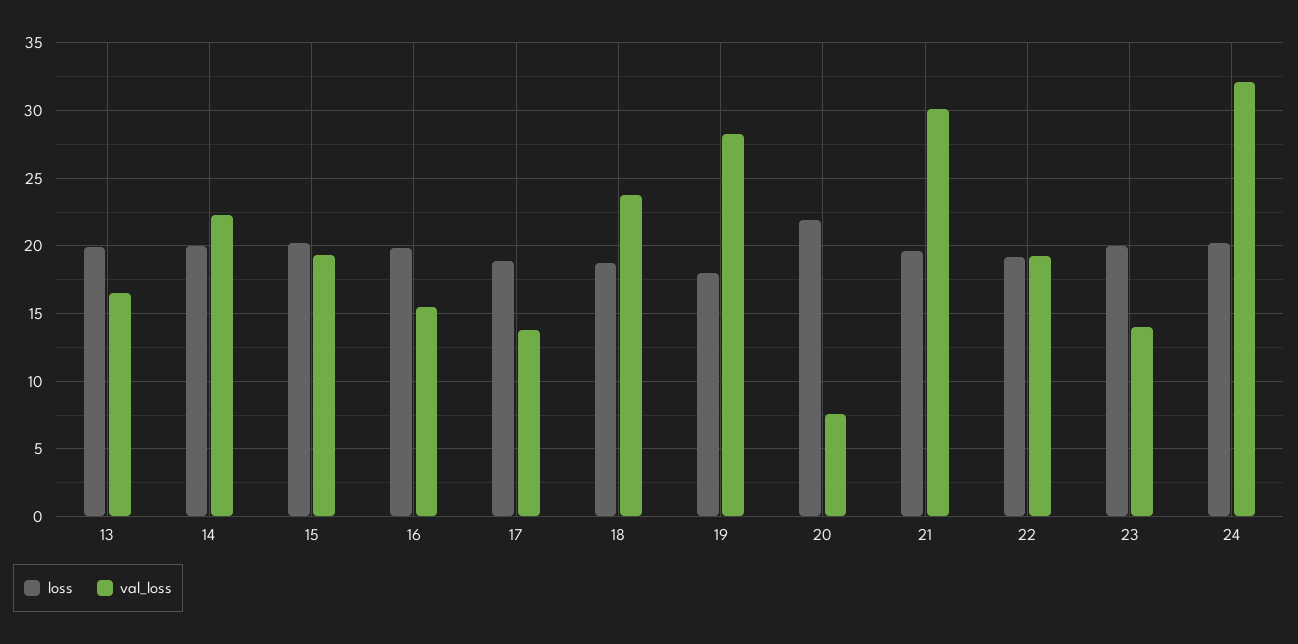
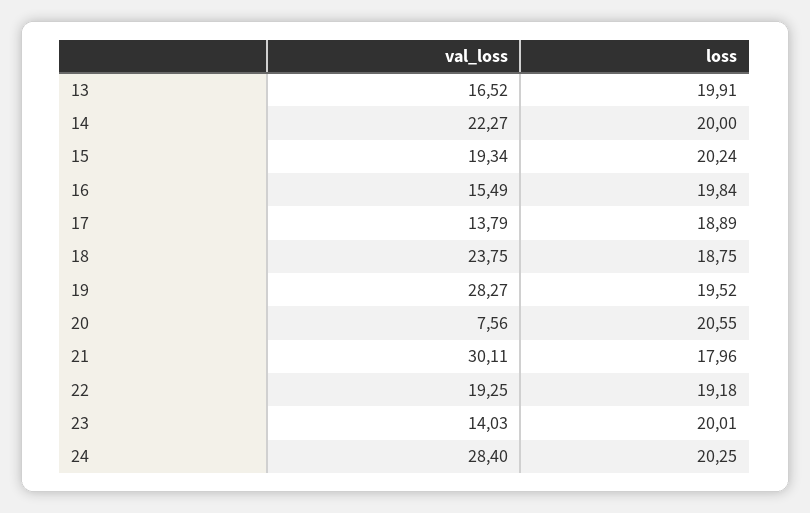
loss, 19: 18 -> 19.52
loss, 20: 22 -> 20.55
loss, 21: 19.5 -> 17.96
val_loss, 24: 32 -> 28.4

